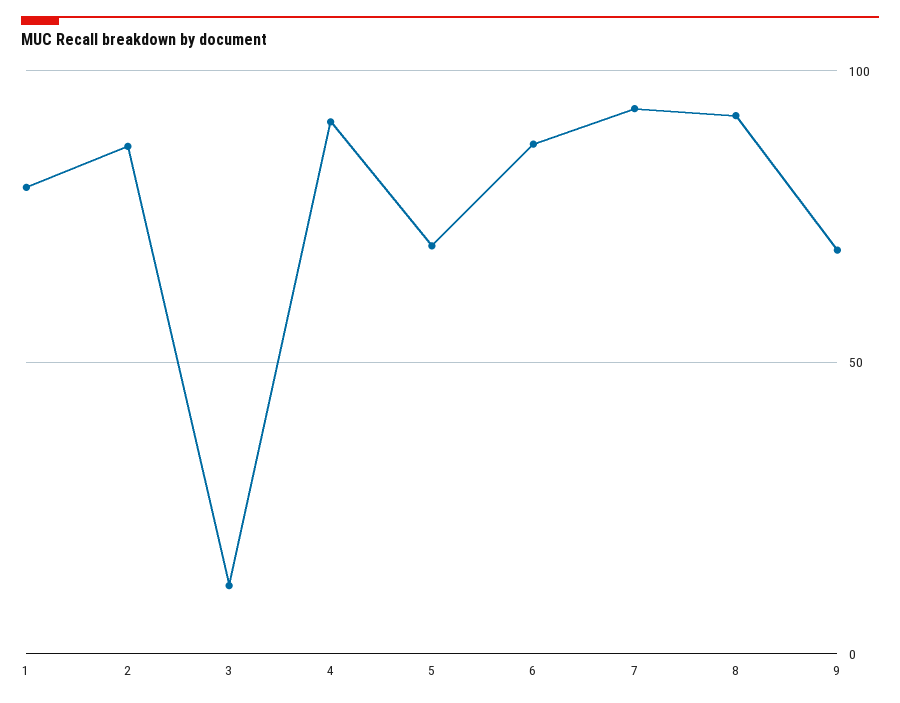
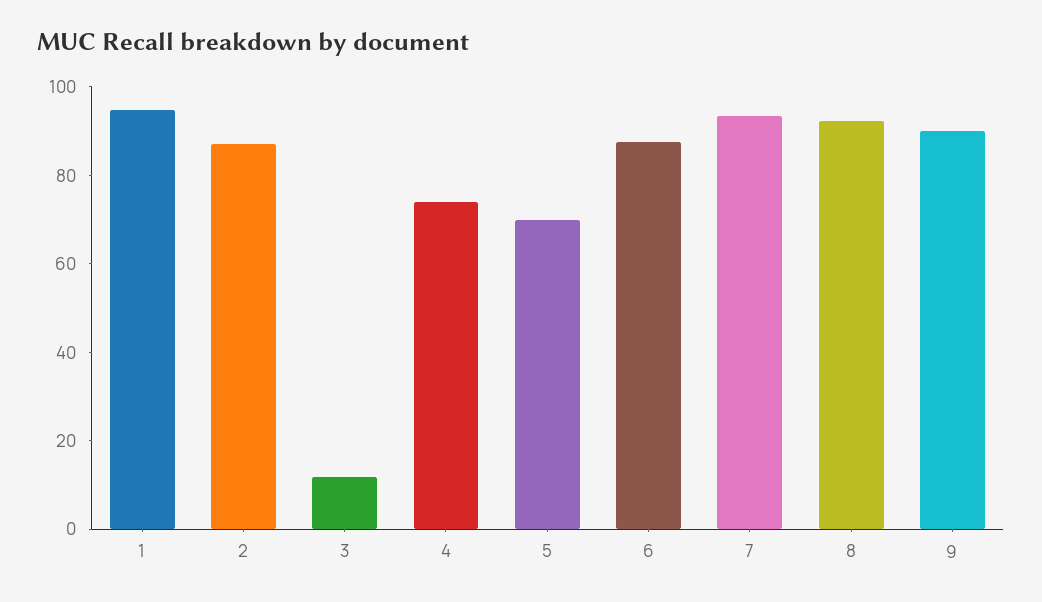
1: 80 -> 95
4: 90 -> 75
9: 70 -> 90

